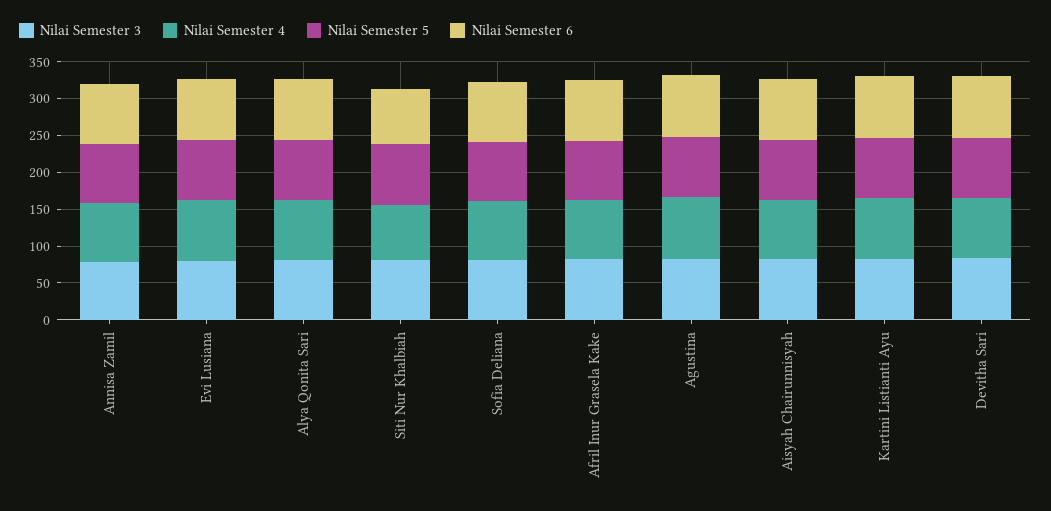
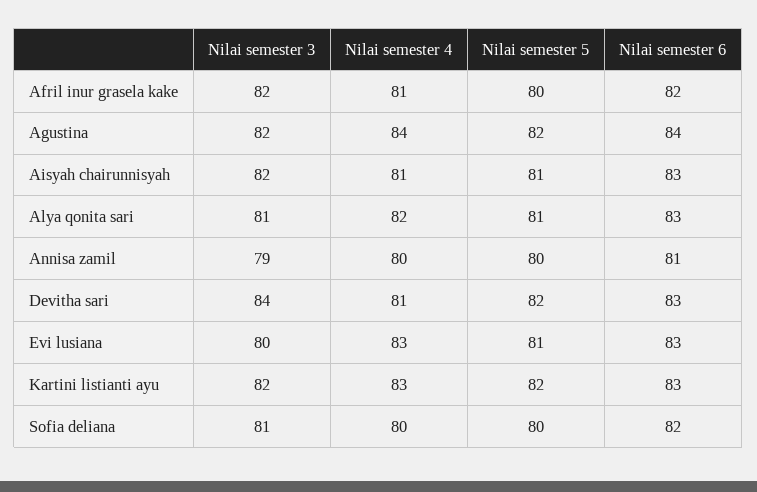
Nilai Semester 3, Siti Nur Khalbiah: 75 -> none
Nilai Semester 4, Siti Nur Khalbiah: 75 -> none
Nilai Semester 5, Siti Nur Khalbiah: 75 -> none
Nilai Semester 6, Siti Nur Khalbiah: 75 -> none

